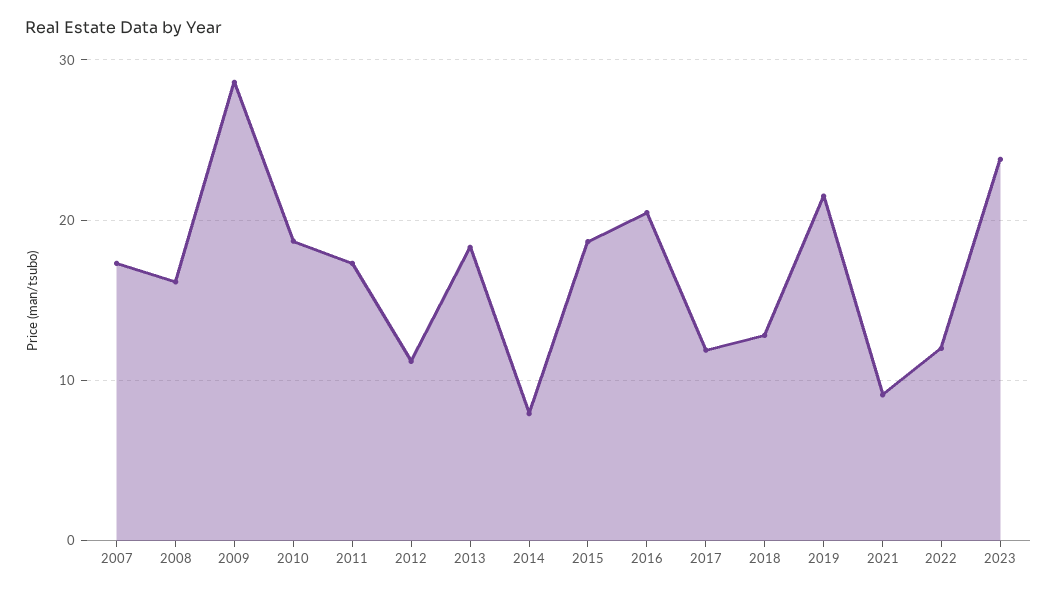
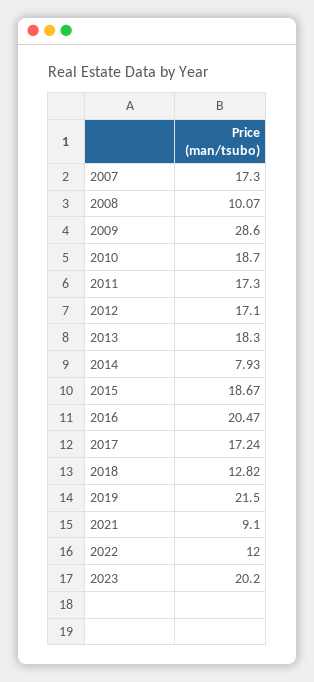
2008: 16 -> 10.07
2012: 11 -> 17.1
2017: 12 -> 17.24
2023: 24 -> 20.2

